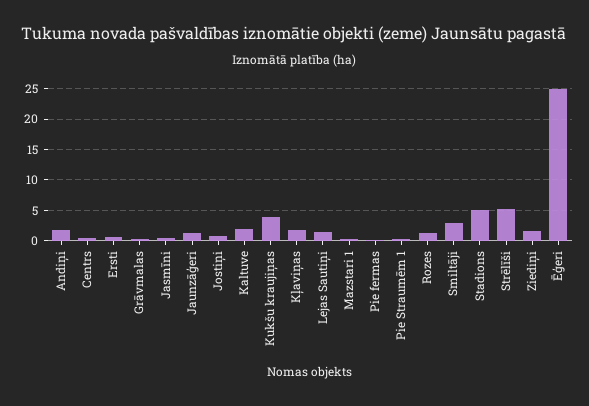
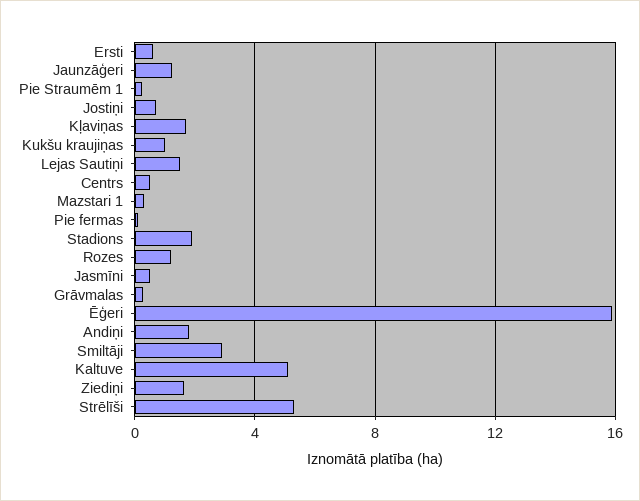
Kaltuve: 2 -> 5
Kukšu kraujiņas: 4 -> 1
Stadions: 5 -> 2
Ēģeri: 25 -> 16

